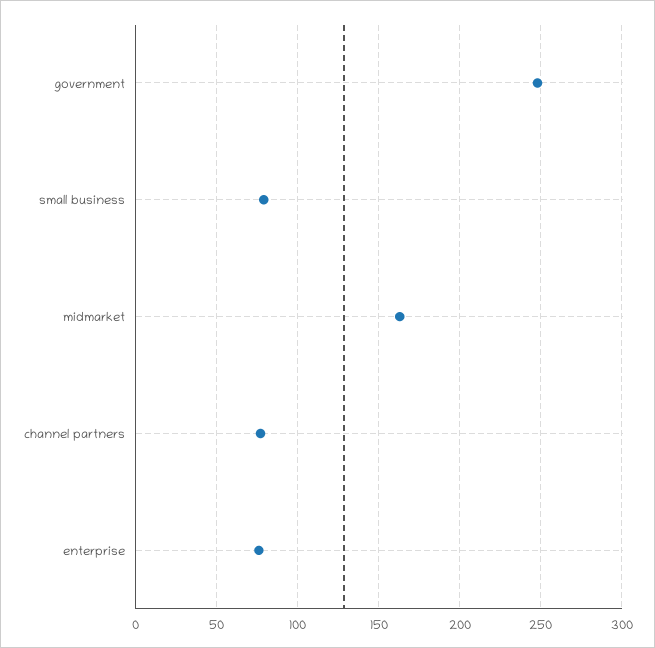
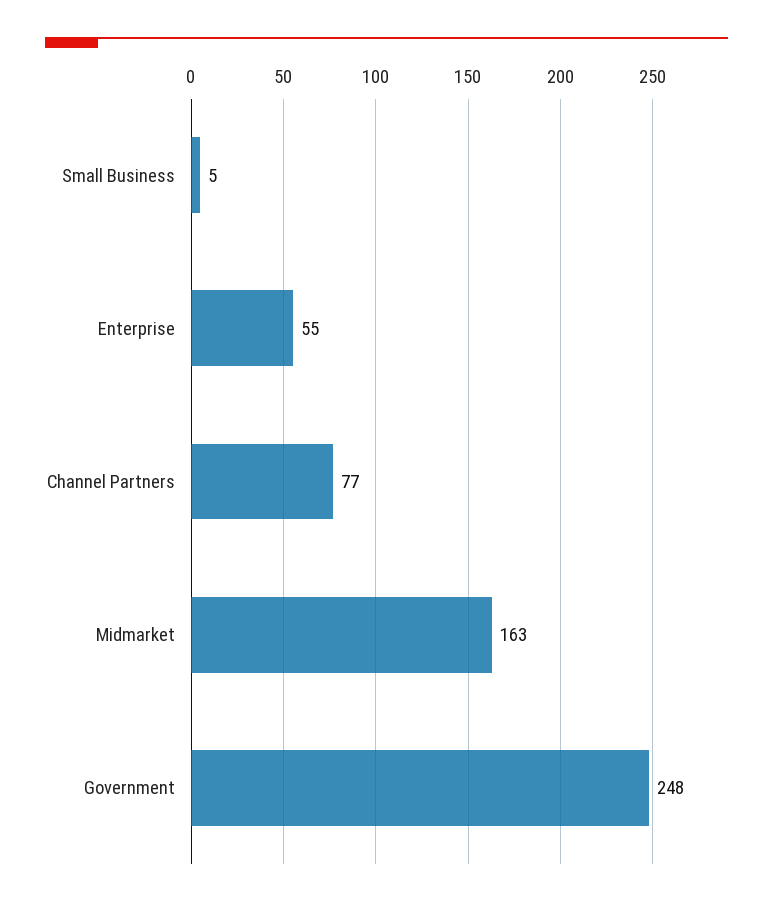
small business: 80 -> 5
enterprise: 75 -> 55

